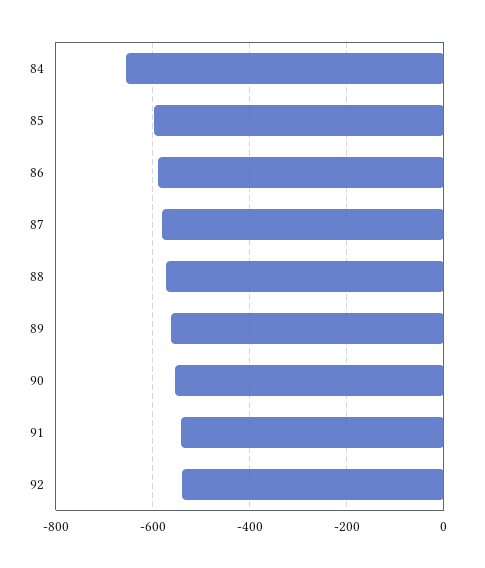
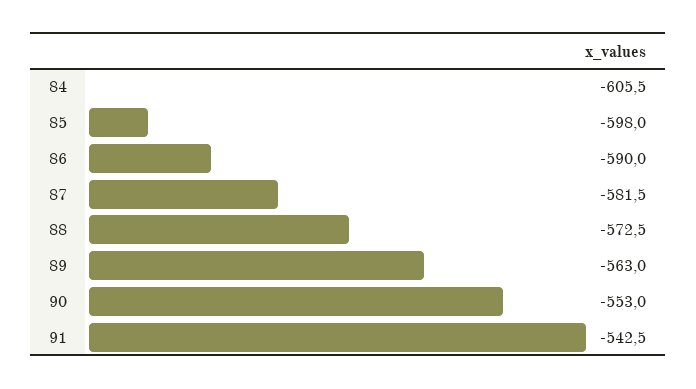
84: -660 -> -605.5
92: -540 -> none

